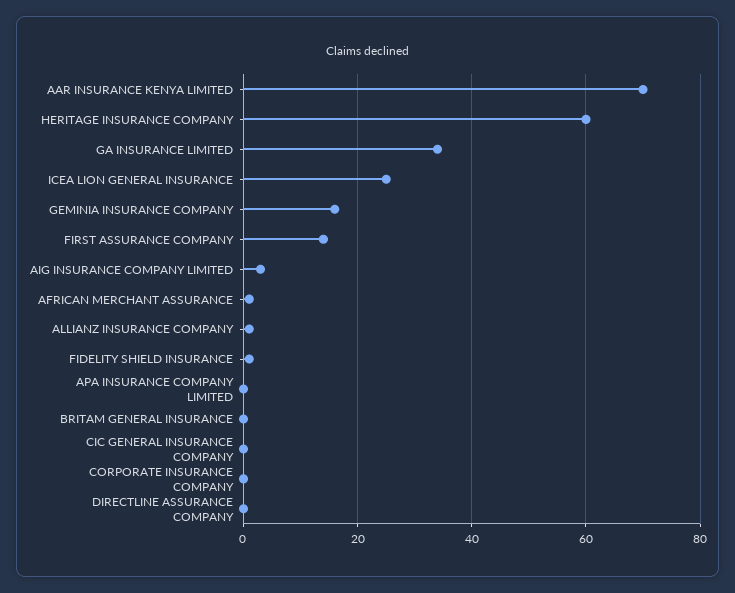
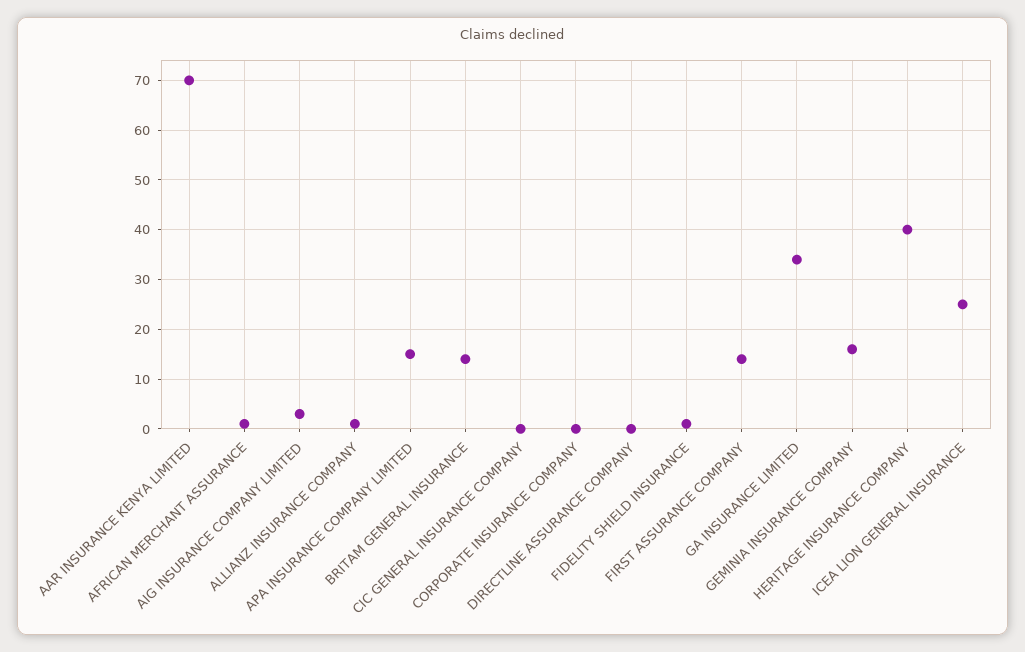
HERITAGE INSURANCE COMPANY: 60 -> 40
APA INSURANCE COMPANY LIMITED: 0 -> 15
BRITAM GENERAL INSURANCE: 0 -> 15

